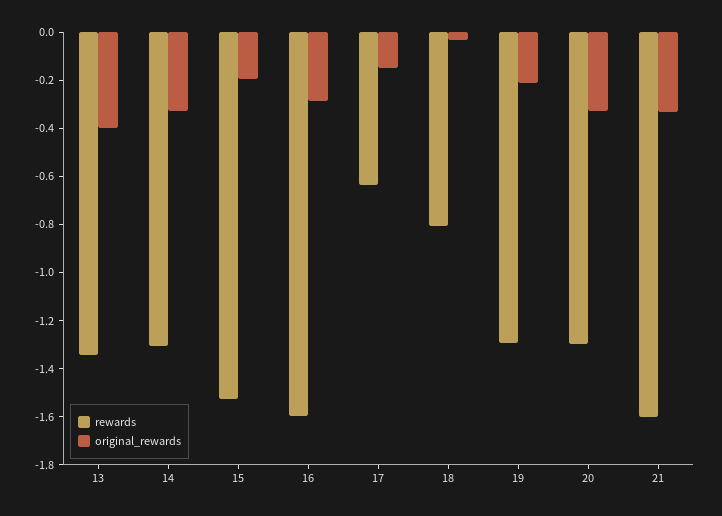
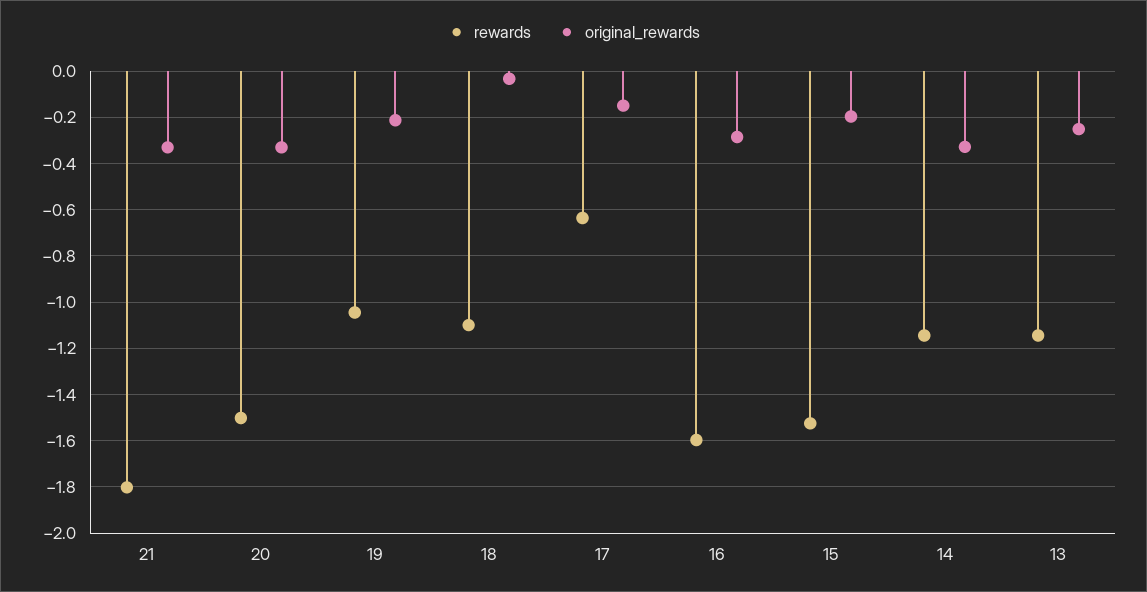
rewards, 13: -1.35 -> -1.15
original_rewards, 13: -0.4 -> -0.25
rewards, 14: -1.3 -> -1.15
rewards, 18: -0.8 -> -1.1
rewards, 19: -1.3 -> -1.05
rewards, 20: -1.3 -> -1.5
rewards, 21: -1.6 -> -1.8

